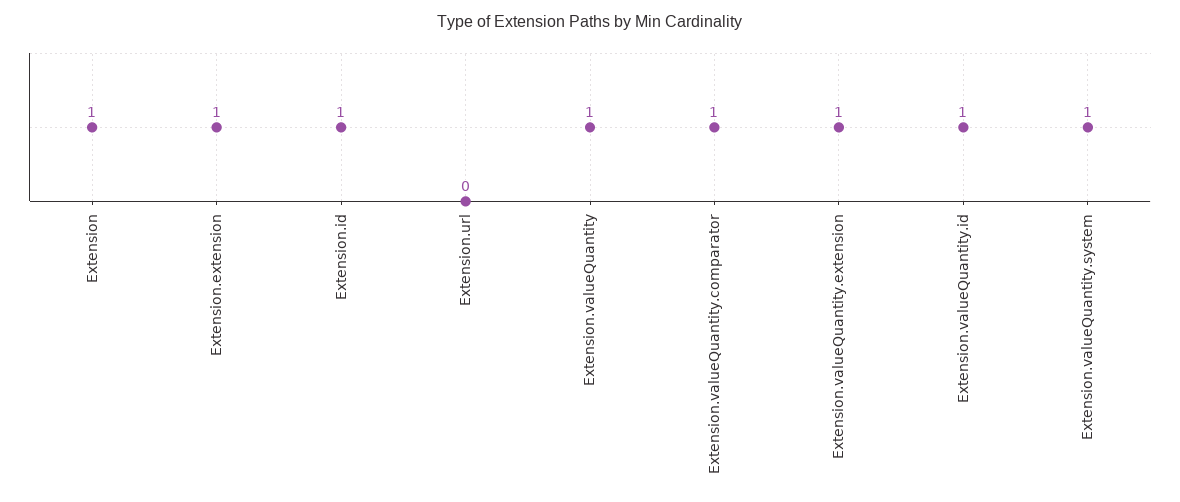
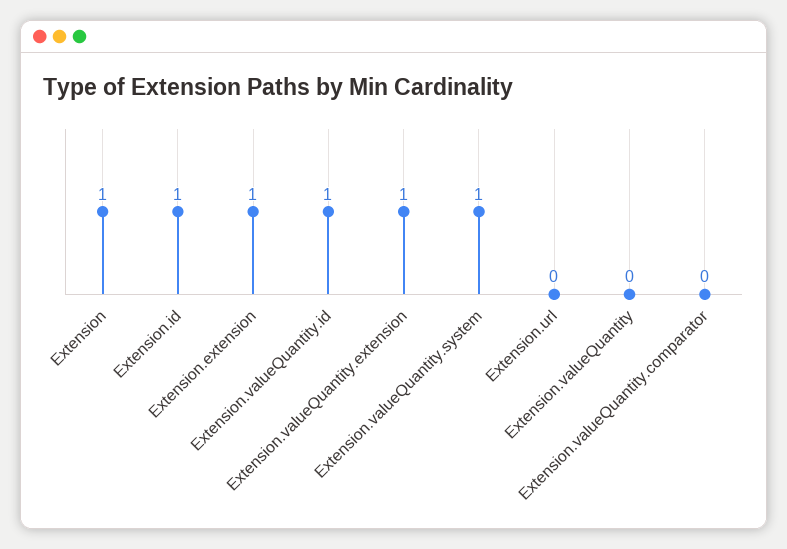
Extension.valueQuantity: 1 -> 0
Extension.valueQuantity.comparator: 1 -> 0

